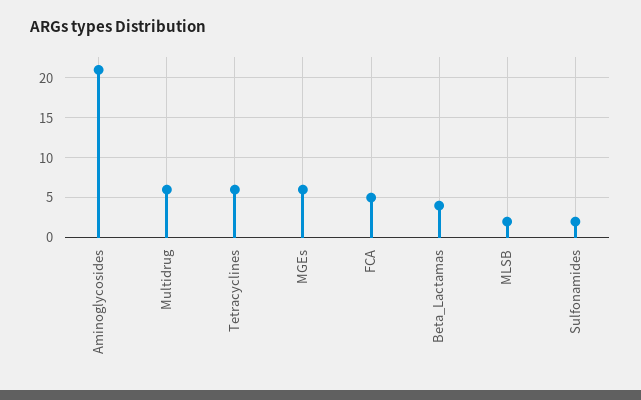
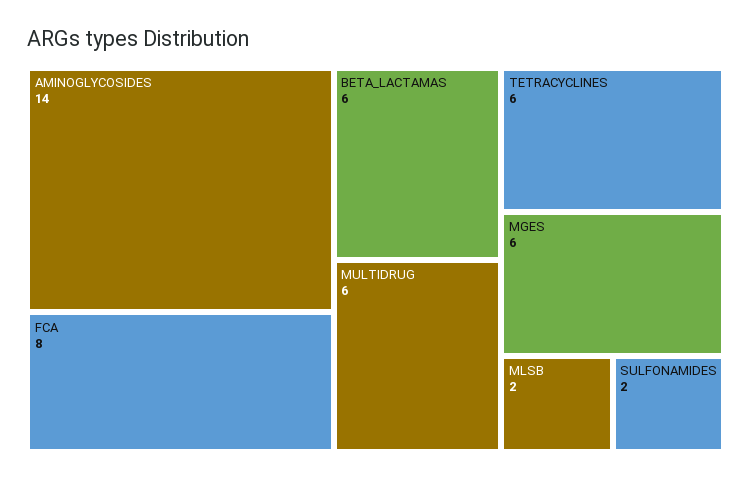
Aminoglycosides: 21 -> 14
FCA: 5 -> 8
Beta_Lactamas: 4 -> 6

